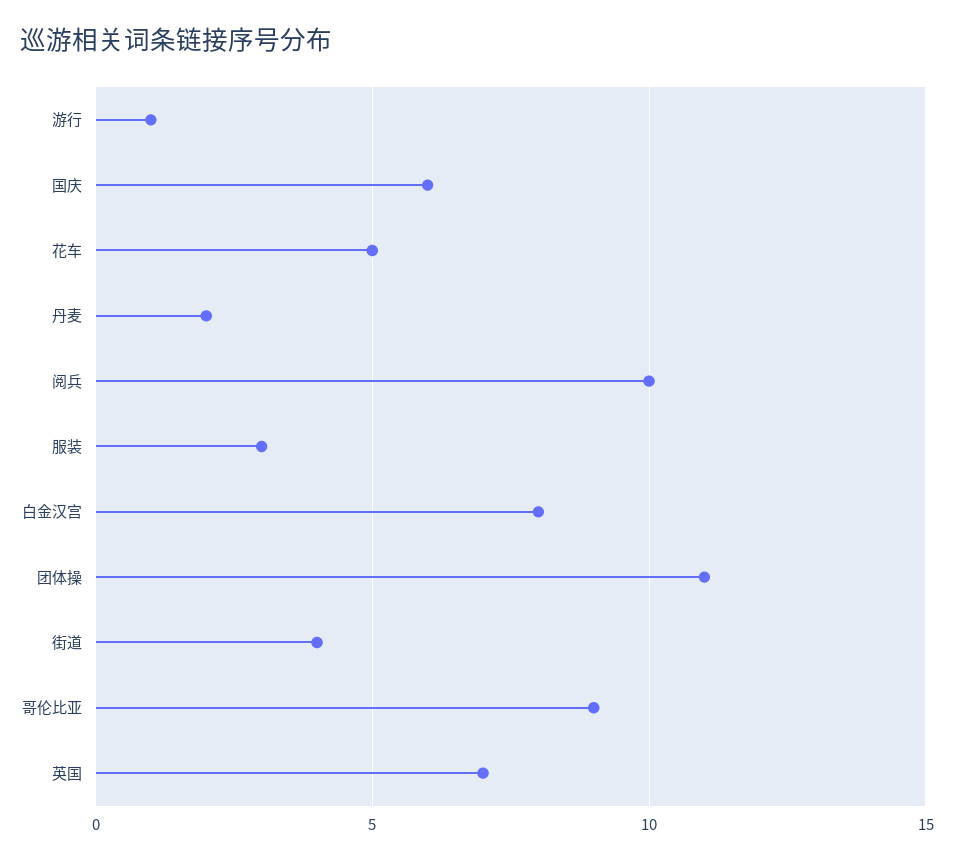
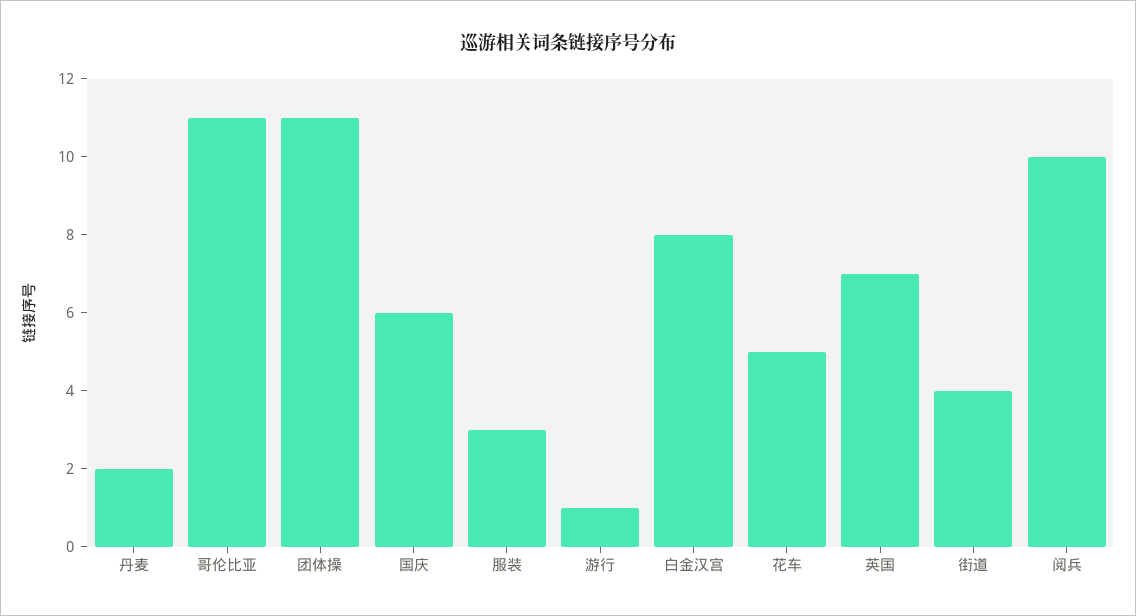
哥伦比亚: 9 -> 11

